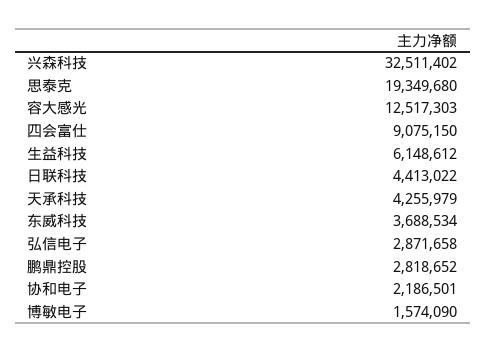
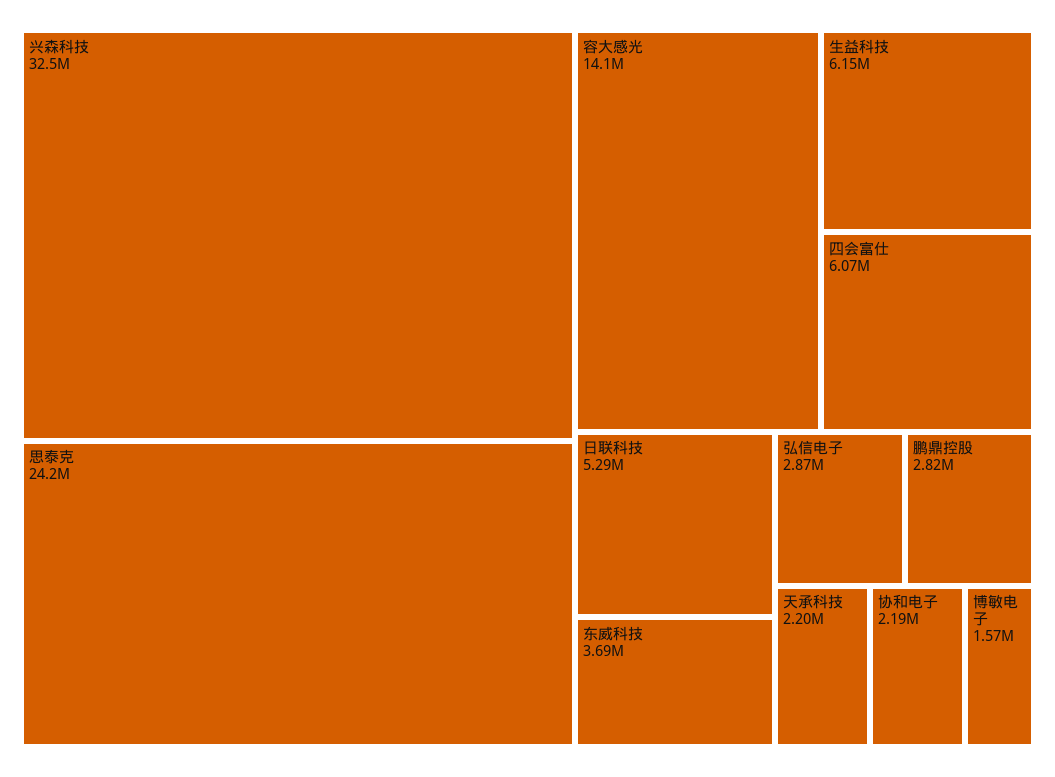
思泰克: 19349680 -> 24200000
容大感光: 12517303 -> 14100000
四会富仕: 9075150 -> 6070000
日联科技: 4413022 -> 5290000
天承科技: 4255979 -> 2200000

